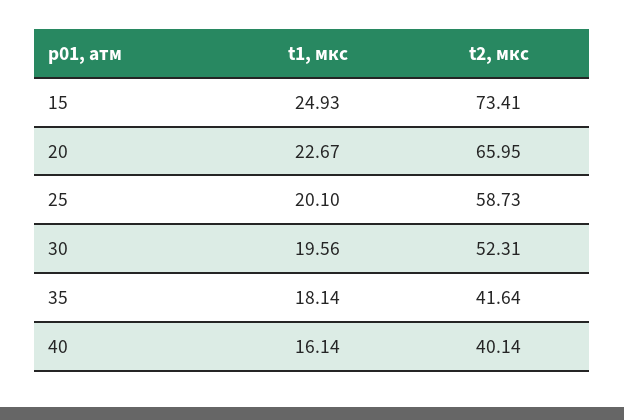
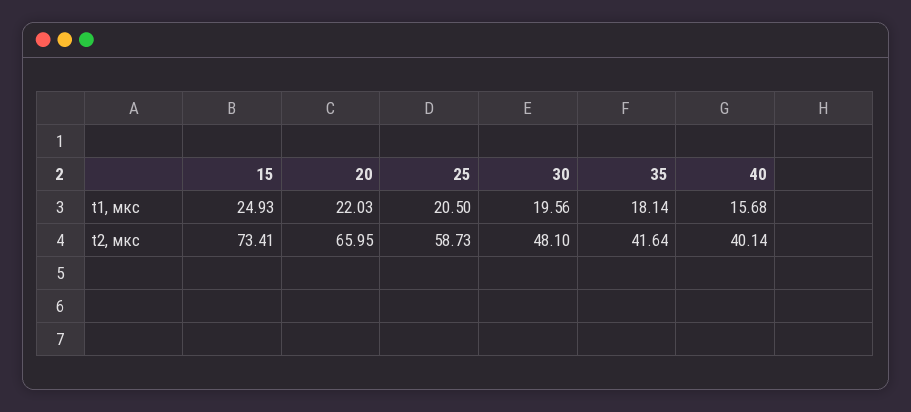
t1, мкс, 20: 22.67 -> 22.03
t1, мкс, 25: 20.1 -> 20.5
t2, мкс, 30: 52.31 -> 48.1
t1, мкс, 40: 16.14 -> 15.68

